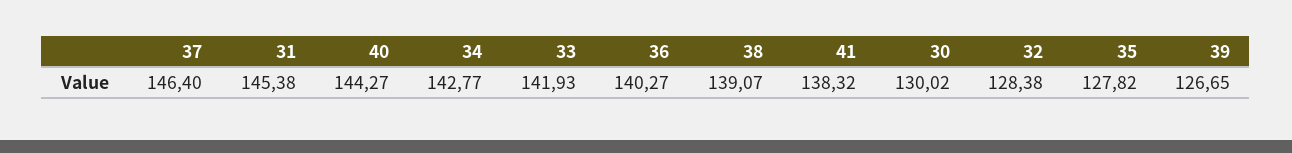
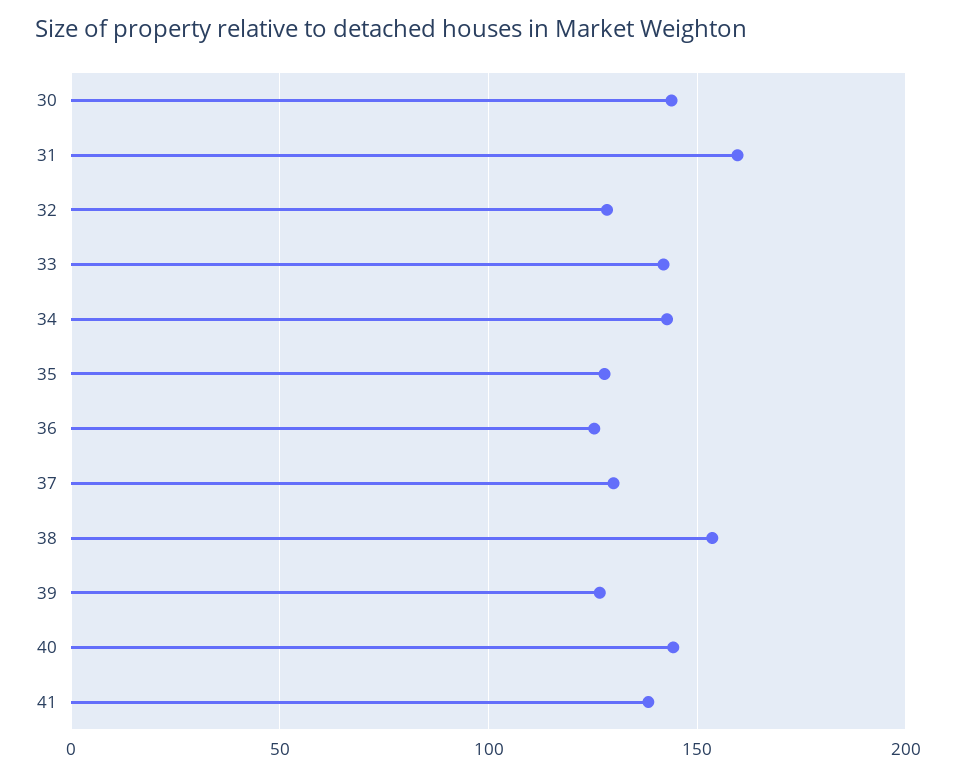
37: 146.4 -> 130
31: 145.38 -> 160
36: 140.27 -> 125
38: 139.07 -> 155
30: 130.02 -> 145

